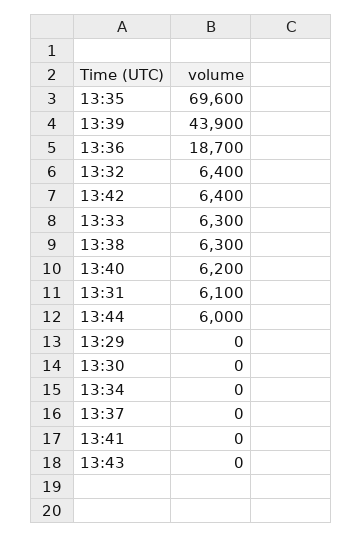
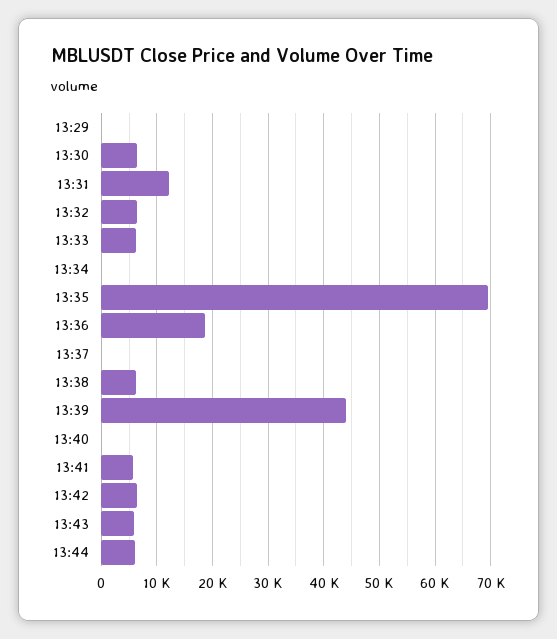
13:40: 6200 -> 0
13:31: 6100 -> 12000
13:30: 0 -> 6000
13:41: 0 -> 6000
13:43: 0 -> 6000

